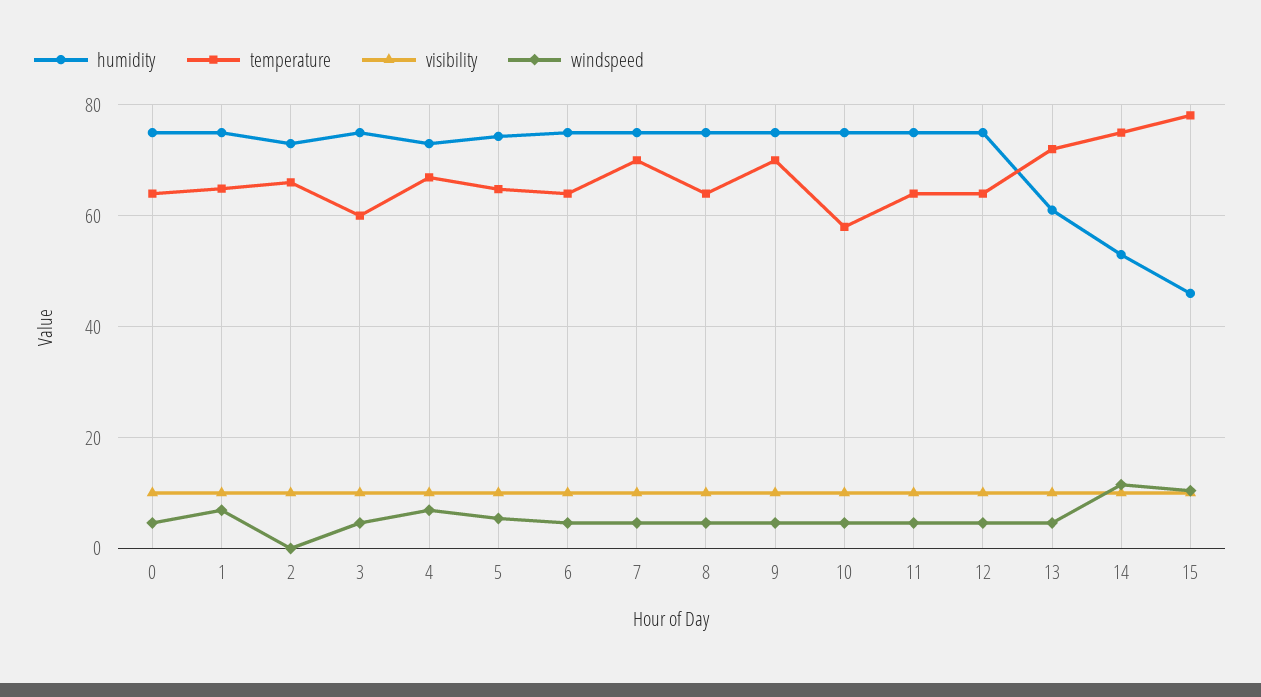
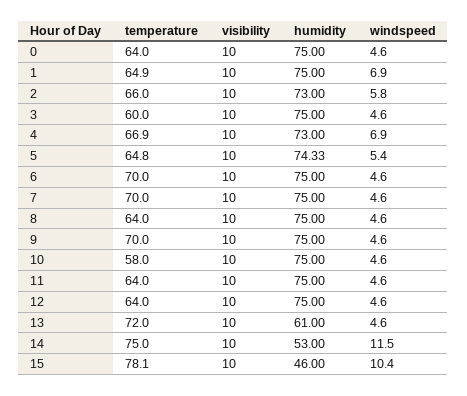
windspeed, 2: 0 -> 5.8
temperature, 6: 64 -> 70

